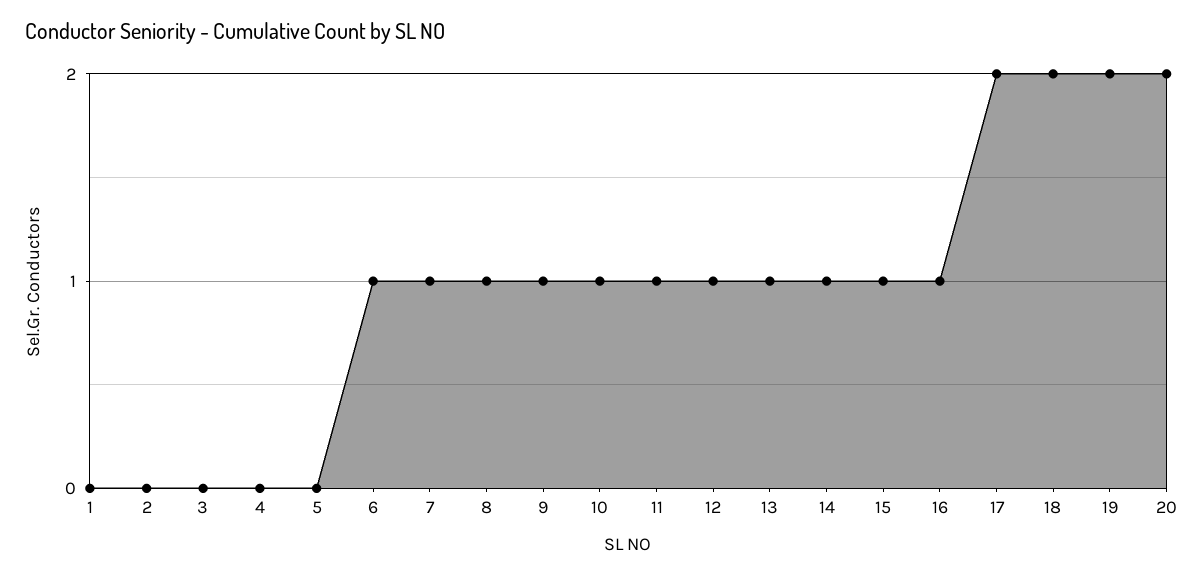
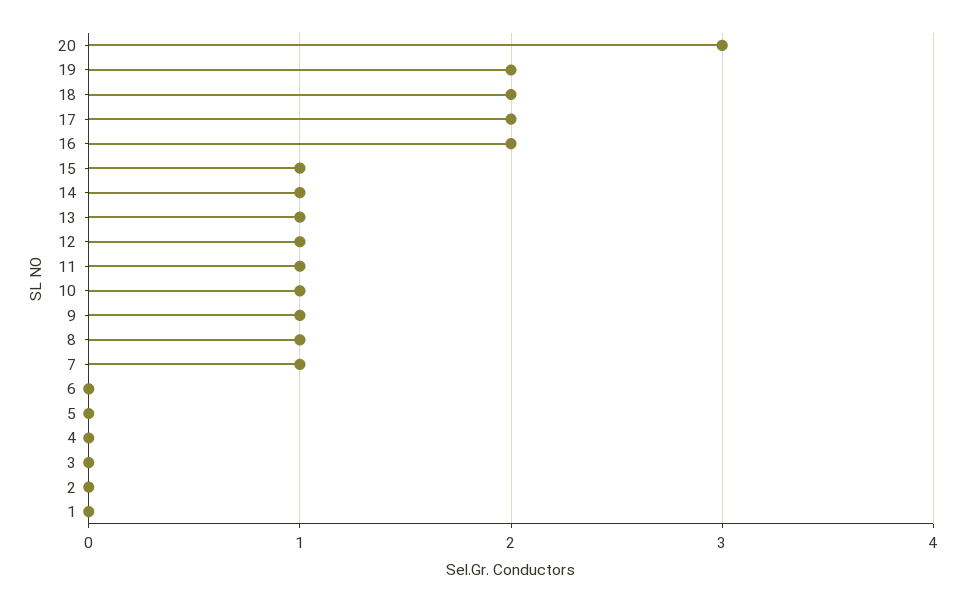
6: 1 -> 0
16: 1 -> 2
20: 2 -> 3

